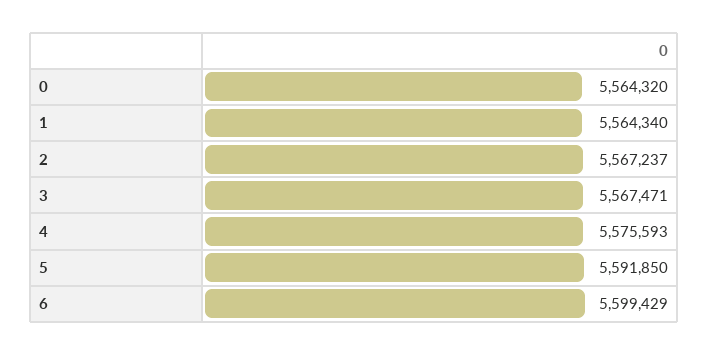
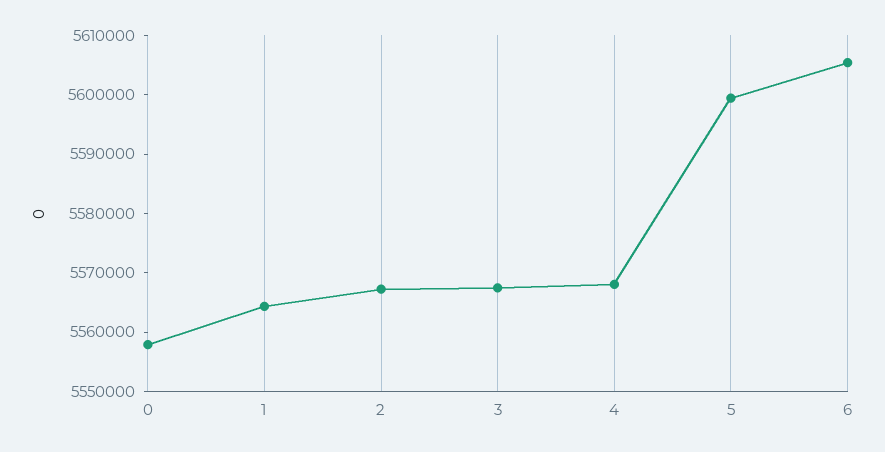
0: 5564320 -> 5558000
4: 5575593 -> 5568000
5: 5591850 -> 5600000
6: 5599429 -> 5606000

